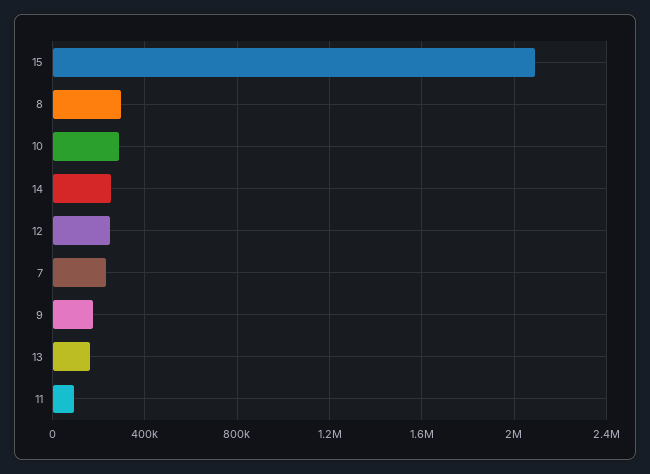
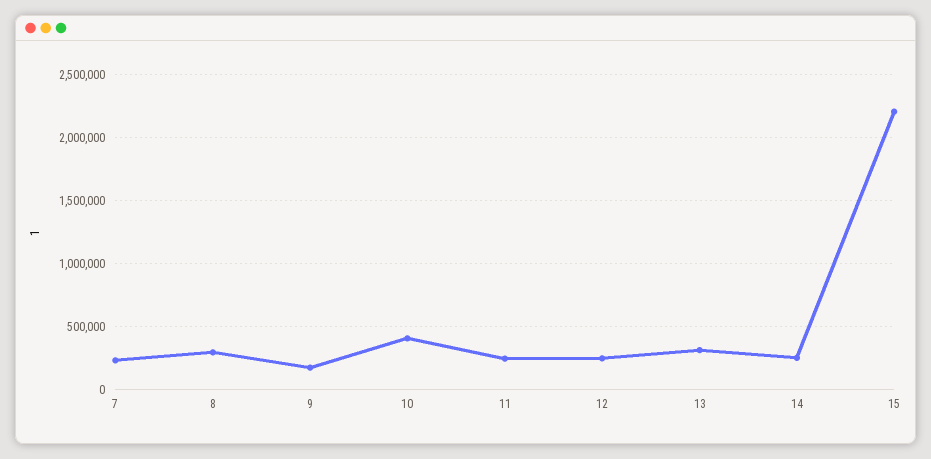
15: 2100000 -> 2200000
10: 300000 -> 400000
13: 150000 -> 300000
11: 100000 -> 250000

